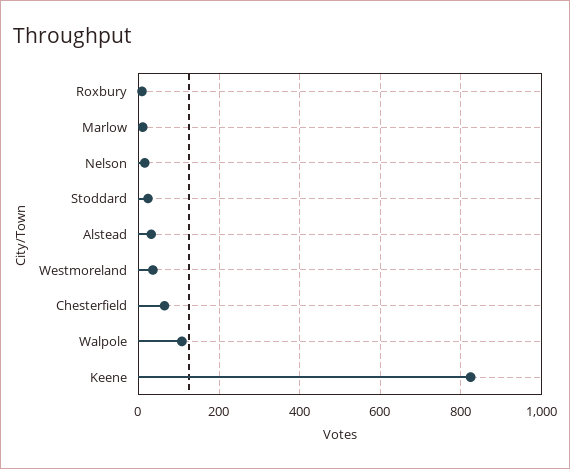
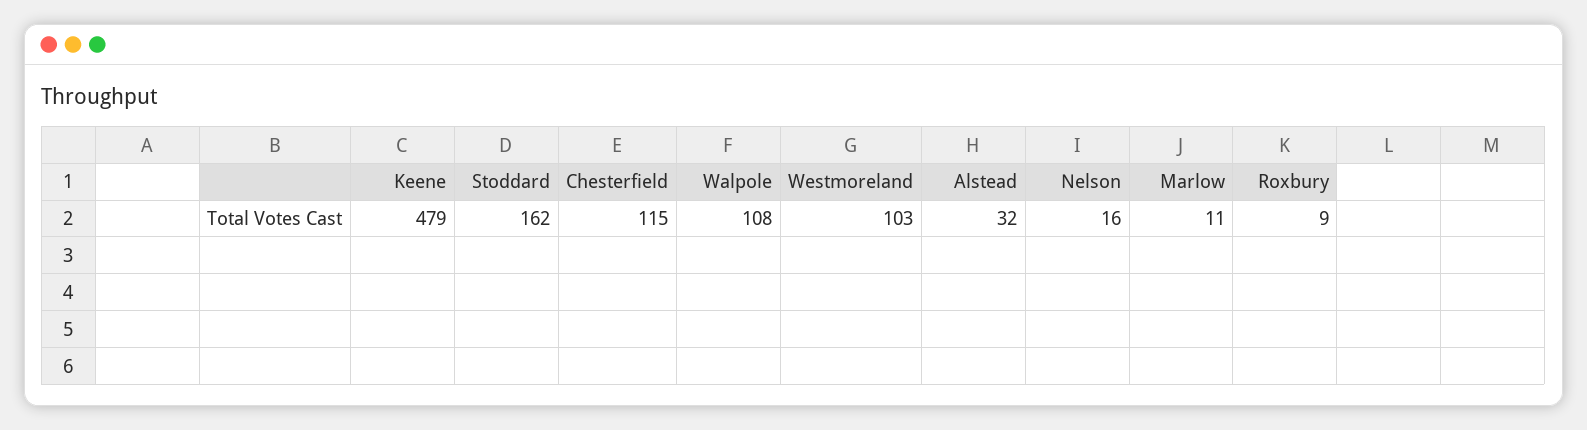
Stoddard: 20 -> 162
Westmoreland: 40 -> 103
Chesterfield: 60 -> 115
Keene: 820 -> 479

